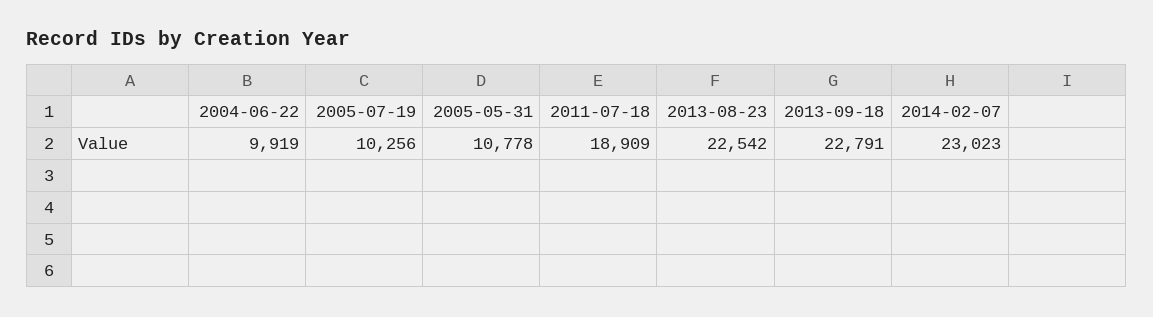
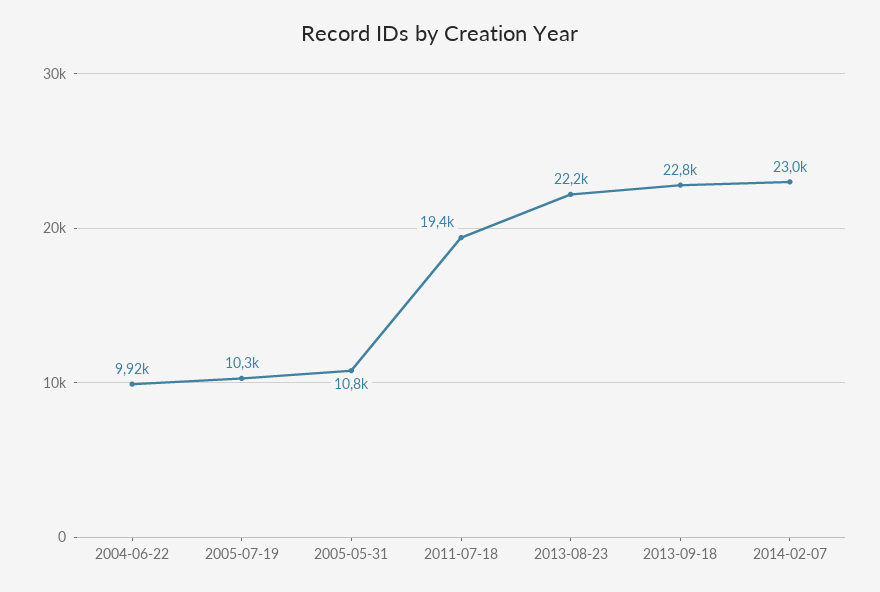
2011-07-18: 18909 -> 19400
2013-08-23: 22542 -> 22200

